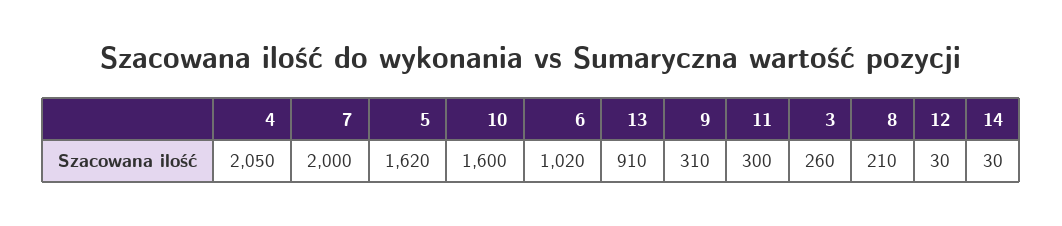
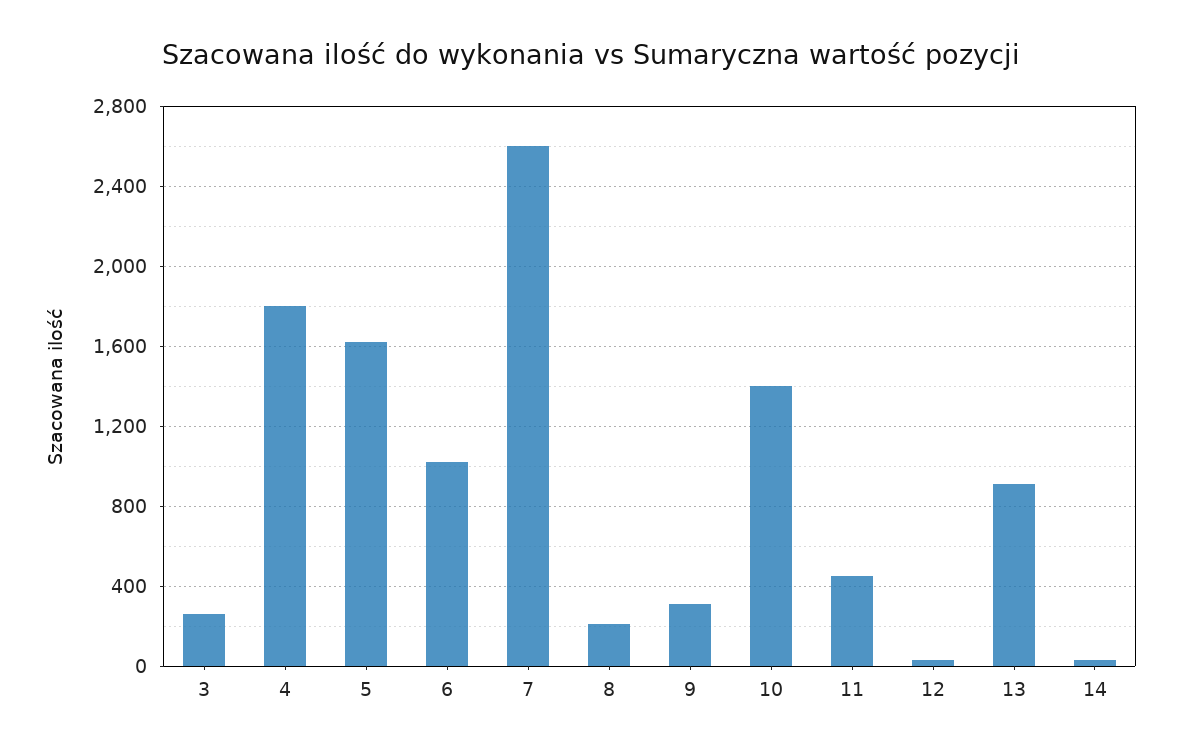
4: 2050 -> 1800
7: 2000 -> 2600
10: 1600 -> 1400
11: 300 -> 450

